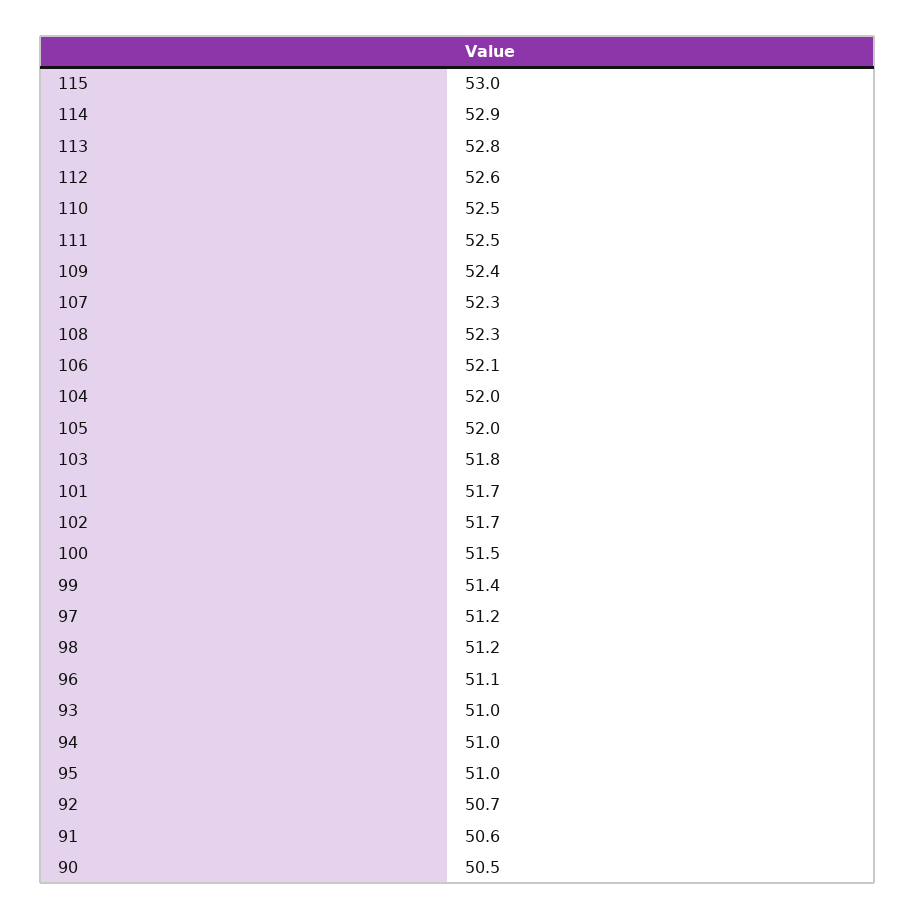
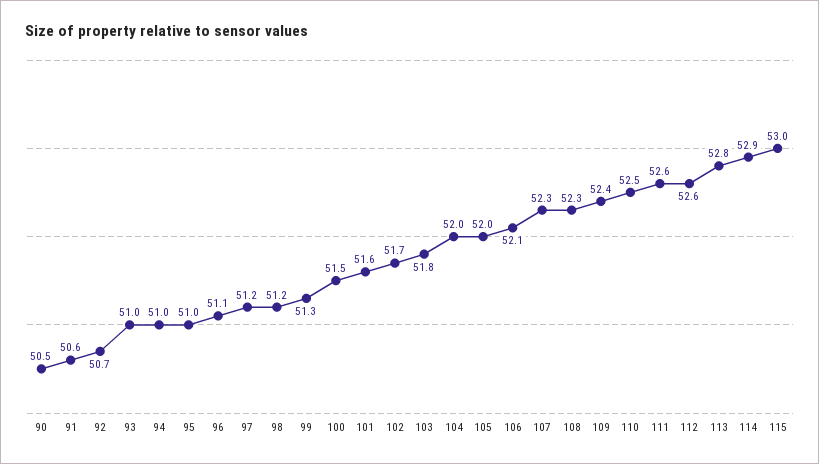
111: 52.5 -> 52.6
101: 51.7 -> 51.6
99: 51.4 -> 51.3

